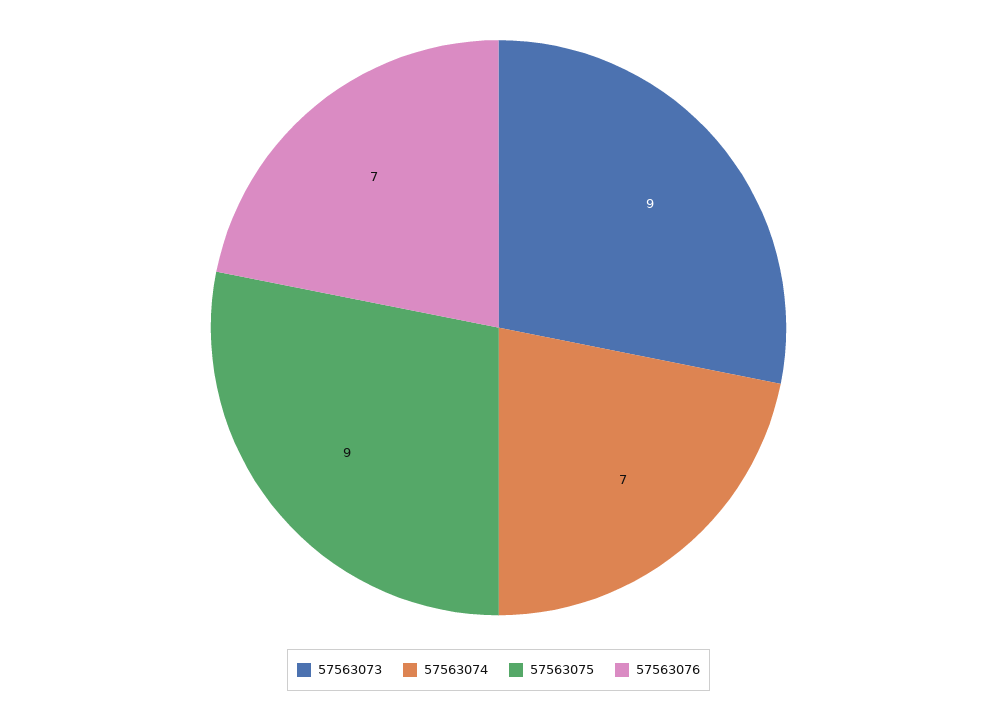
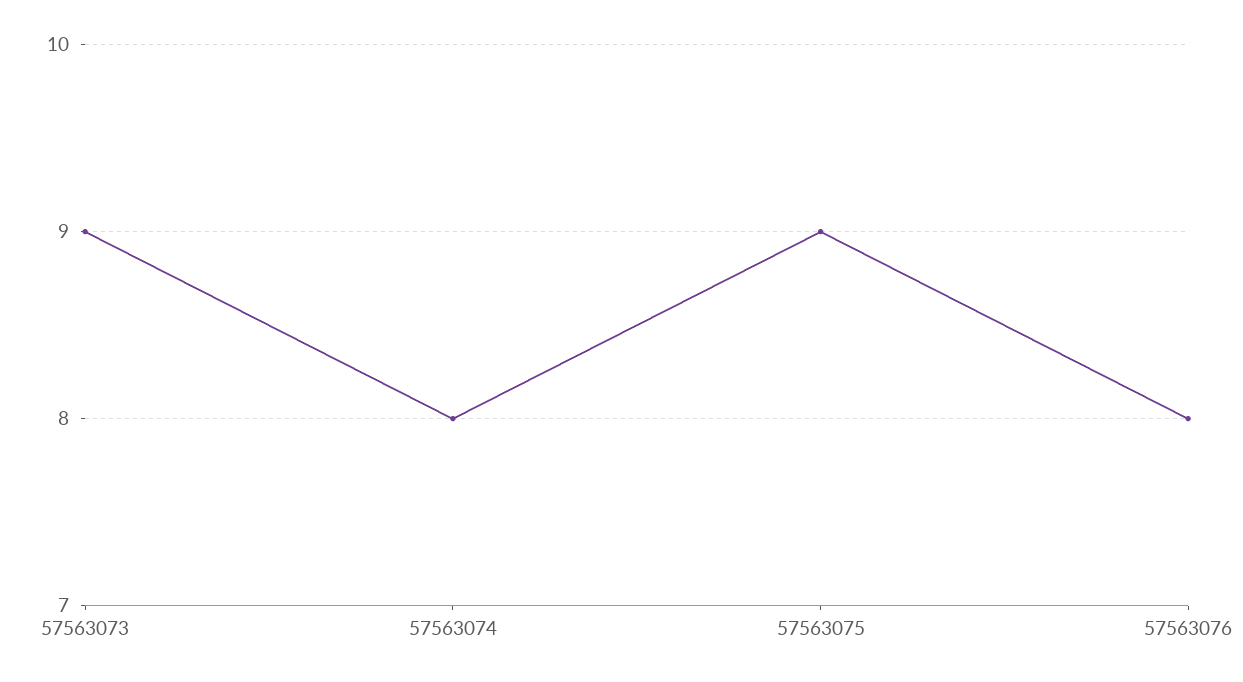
57563074: 7 -> 8
57563076: 7 -> 8

